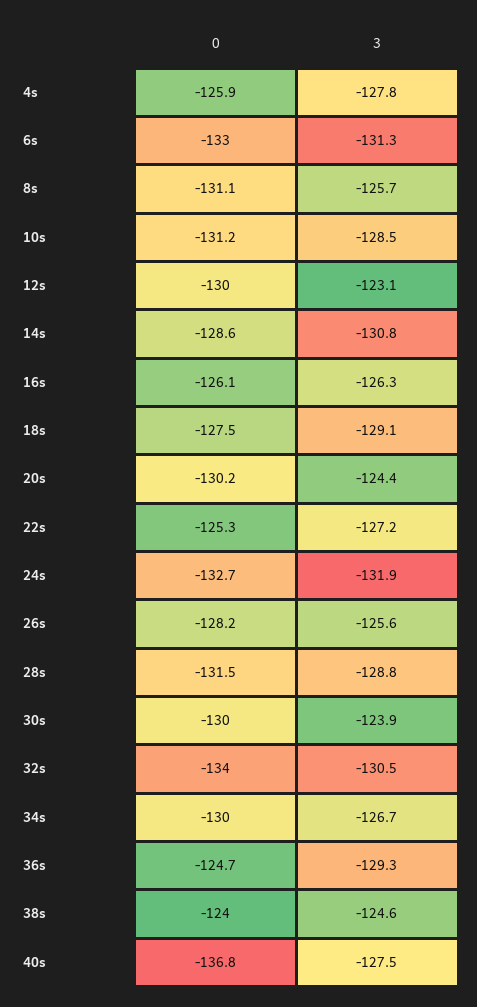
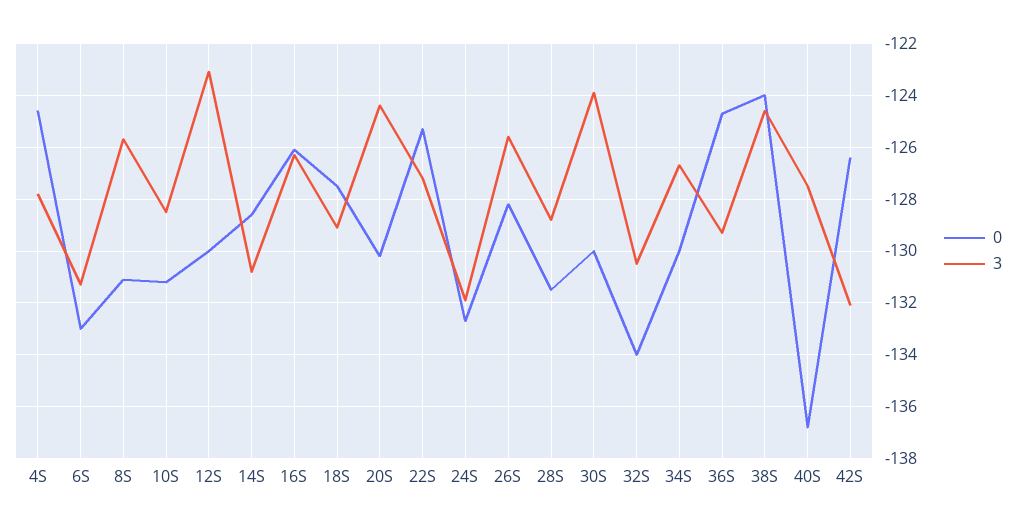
0, 4s: -125.9 -> -124.5
0, 42S: none -> -126.5
3, 42S: none -> -132

